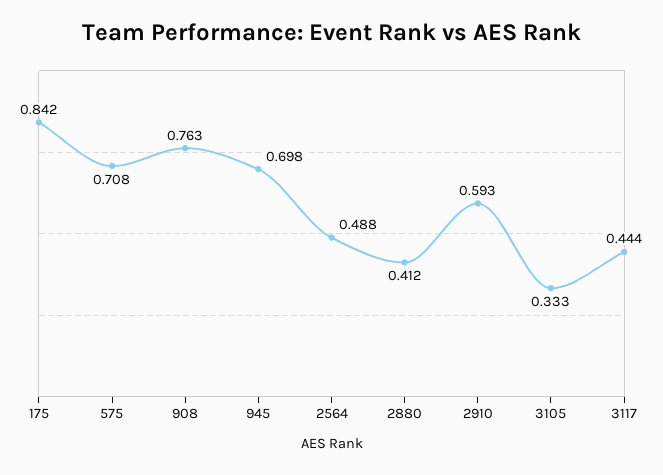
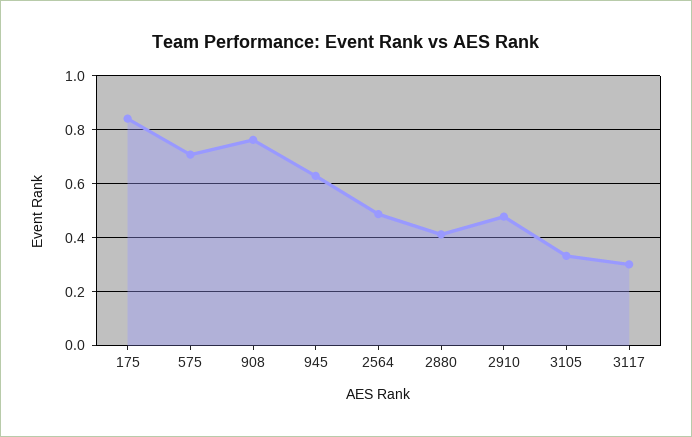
945: 0.698 -> 0.625
2910: 0.593 -> 0.475
3117: 0.444 -> 0.3

